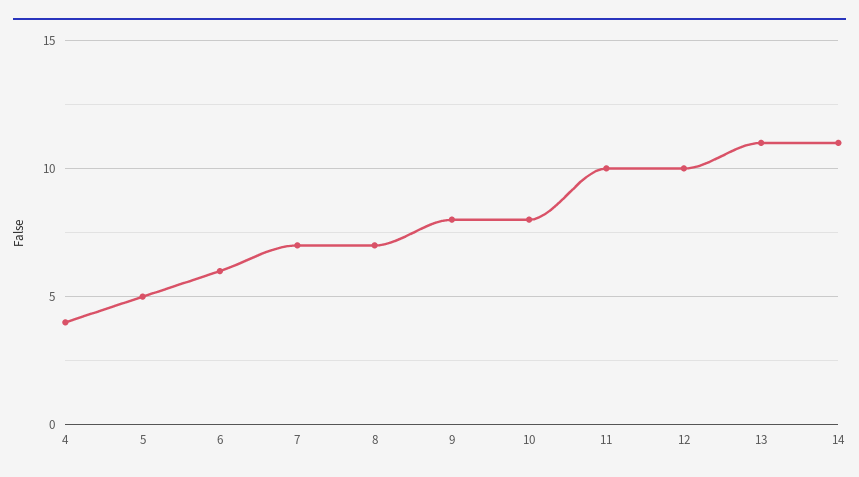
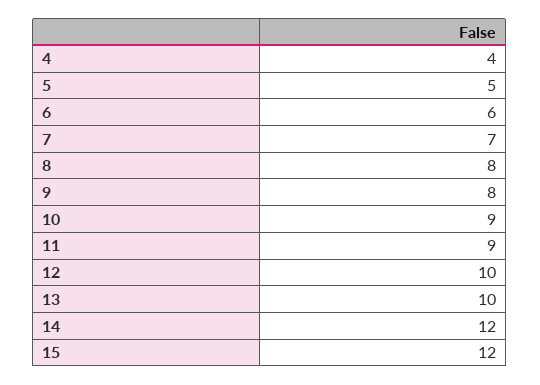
8: 7 -> 8
10: 8 -> 9
11: 10 -> 9
13: 11 -> 10
14: 11 -> 12
15: none -> 12

